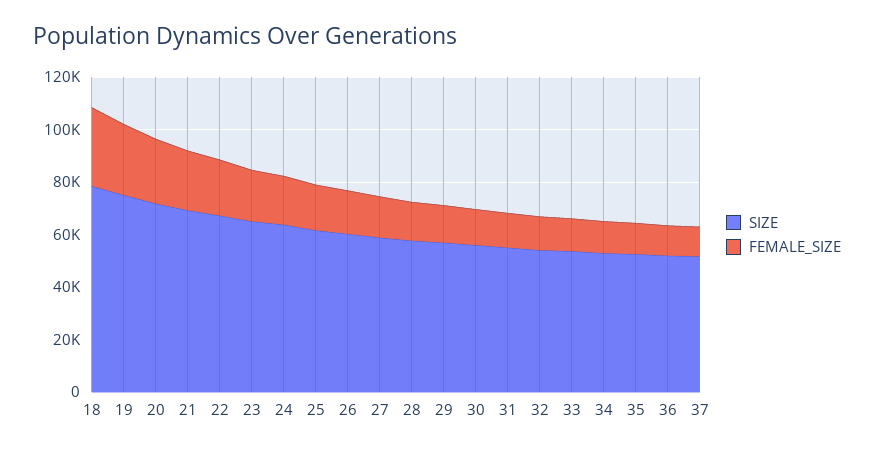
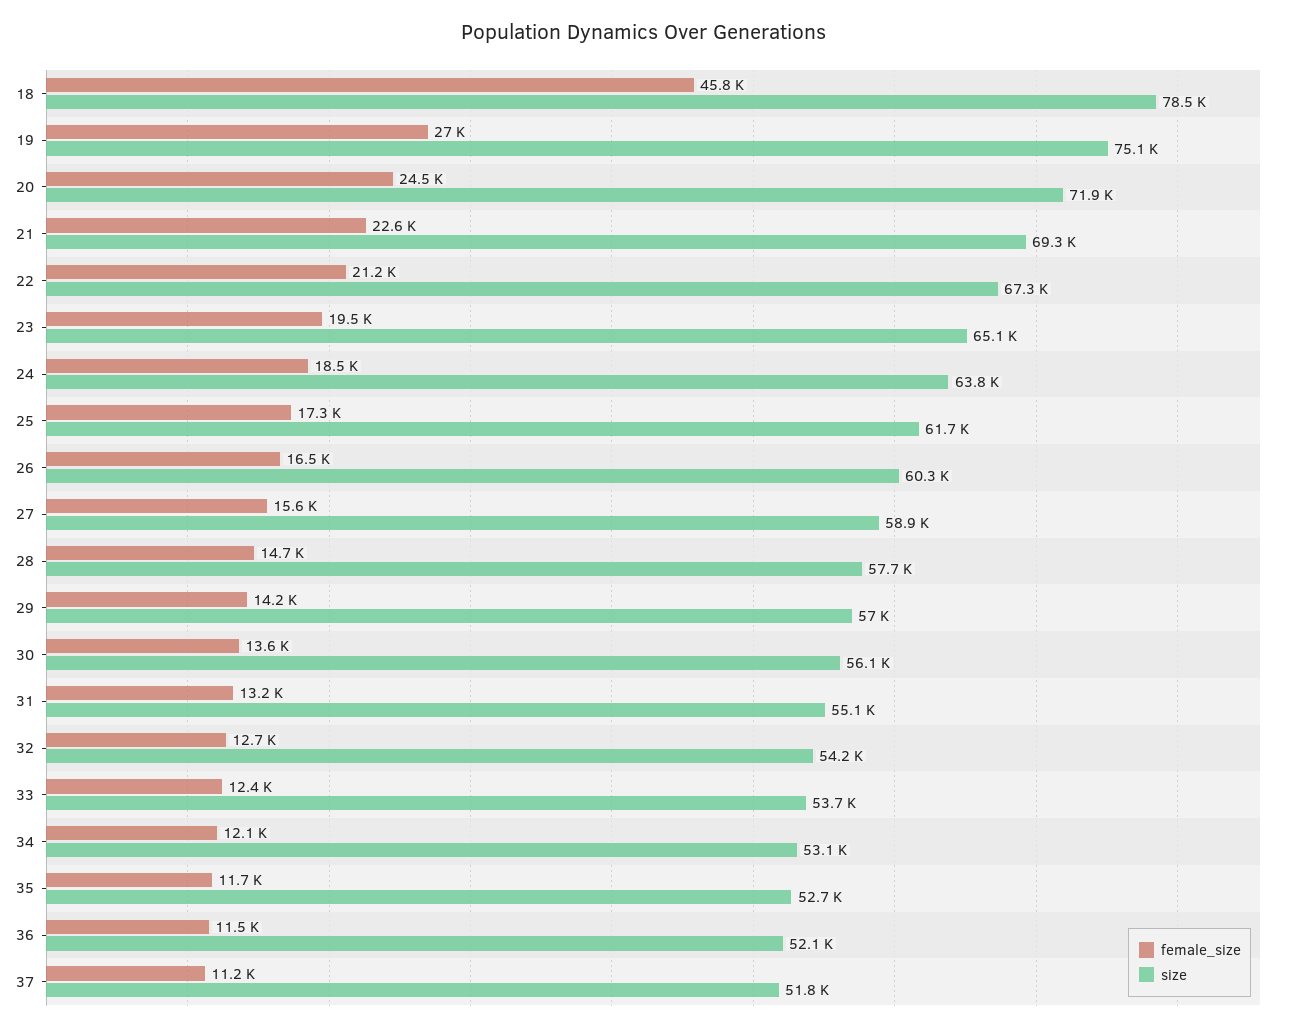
FEMALE_SIZE, 18: 30000 -> 45800

